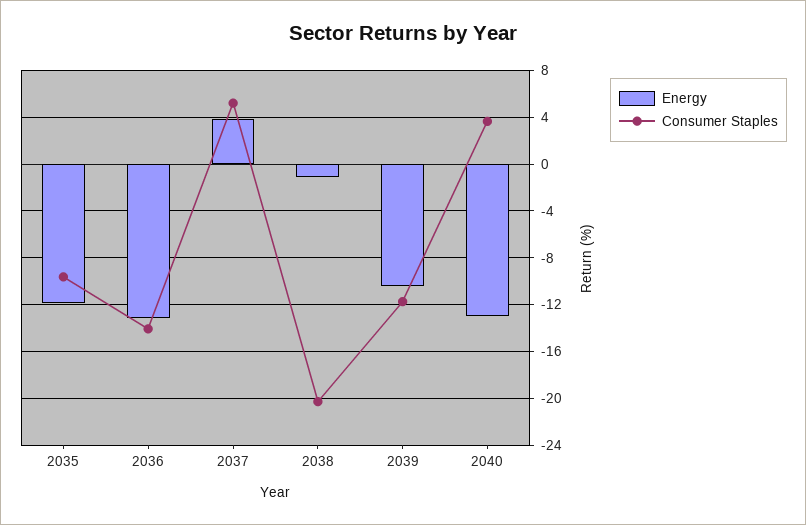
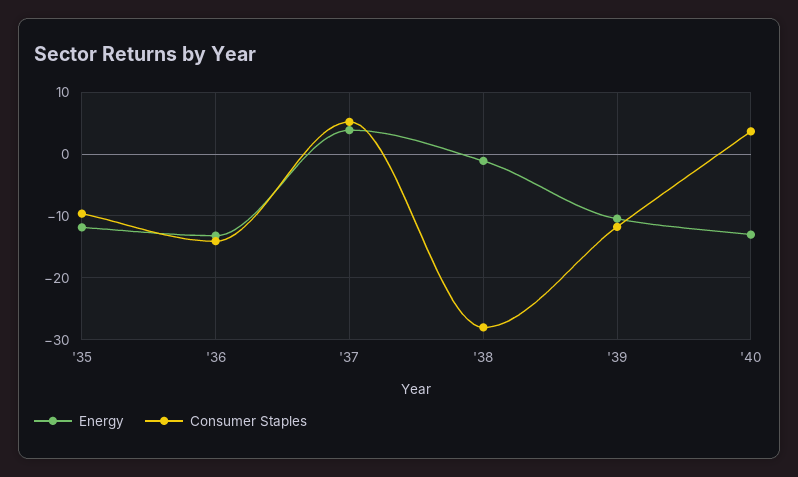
Consumer Staples, 2038: -20 -> -28

